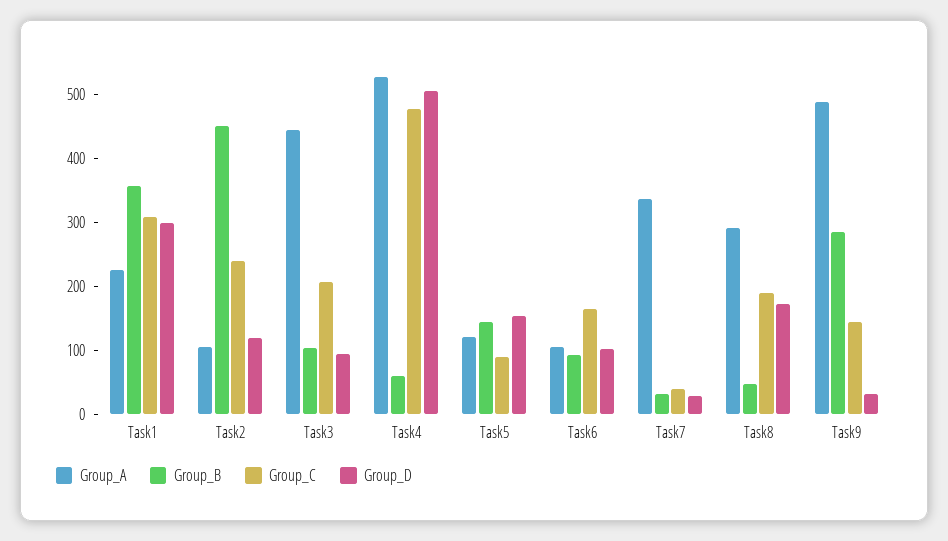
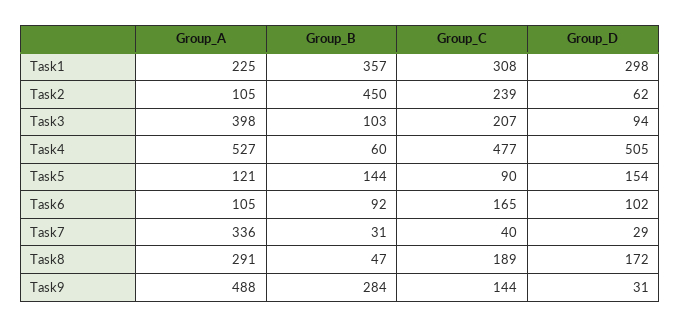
Group_D, Task2: 120 -> 62
Group_A, Task3: 440 -> 398

